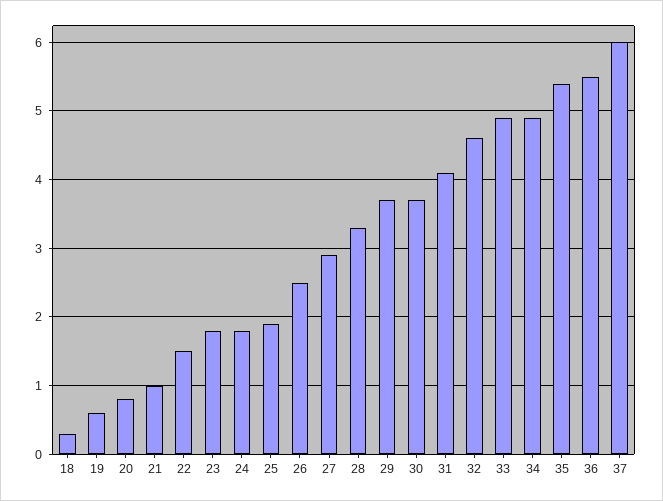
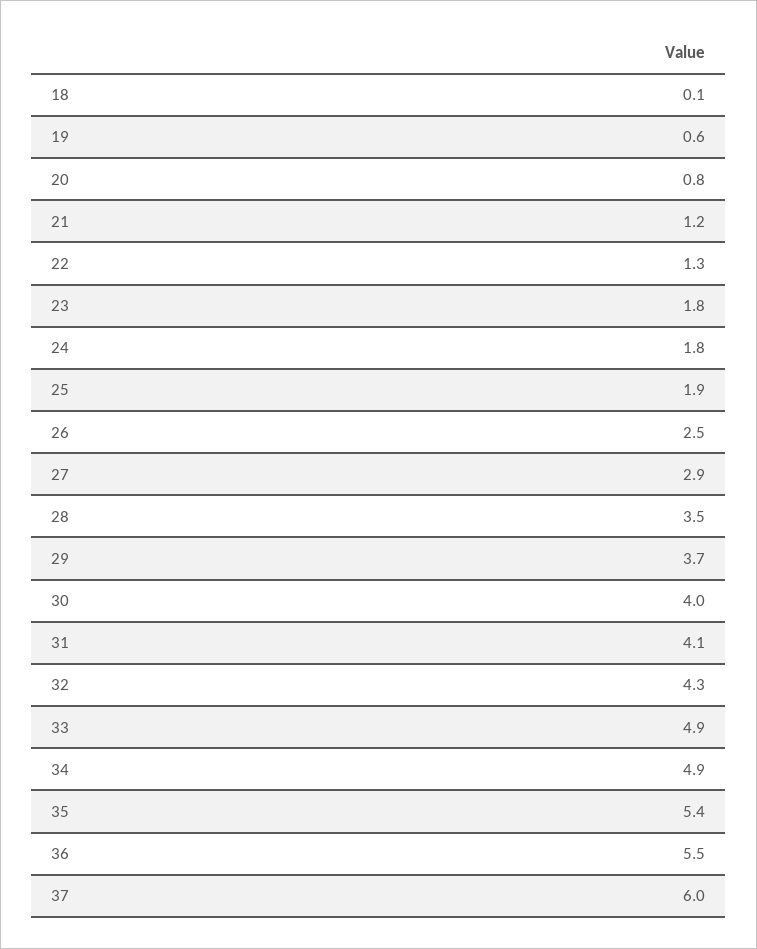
18: 0.3 -> 0.1
21: 1 -> 1.2
22: 1.5 -> 1.3
28: 3.3 -> 3.5
30: 3.7 -> 4
32: 4.6 -> 4.3

